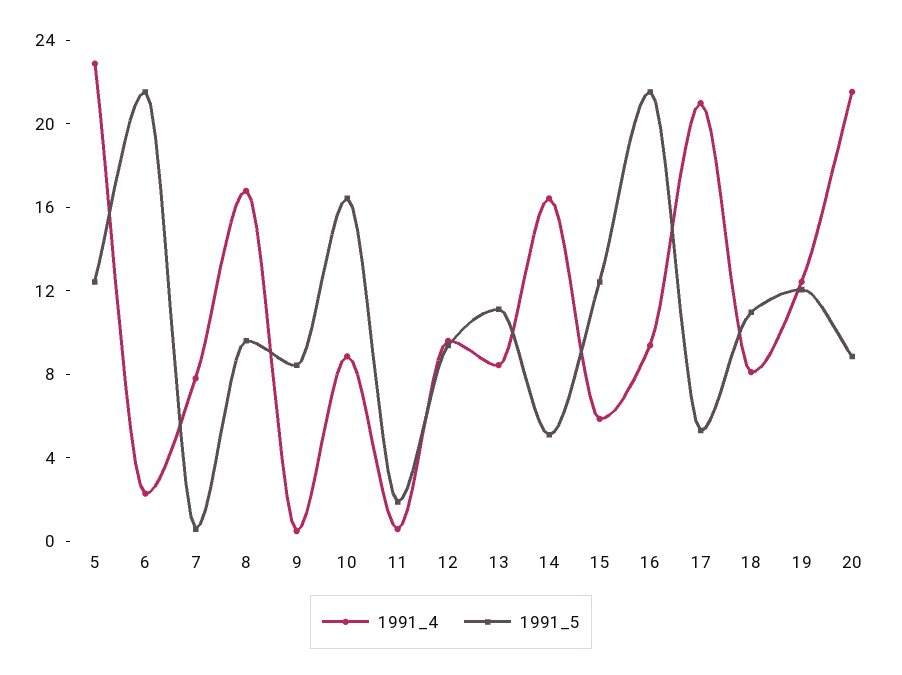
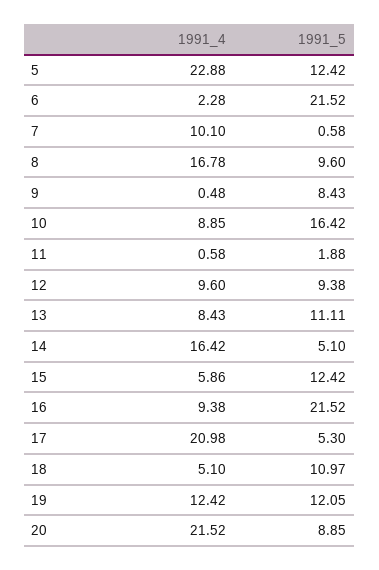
1991_4, 7: 8 -> 10.1
1991_4, 18: 8 -> 5.1

